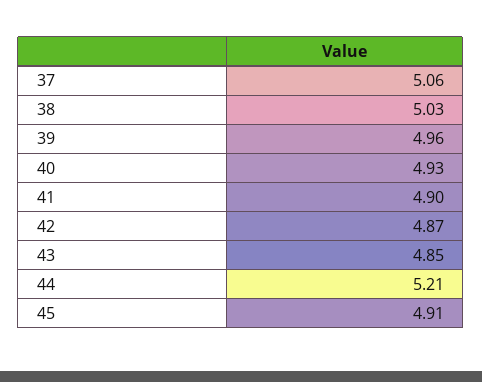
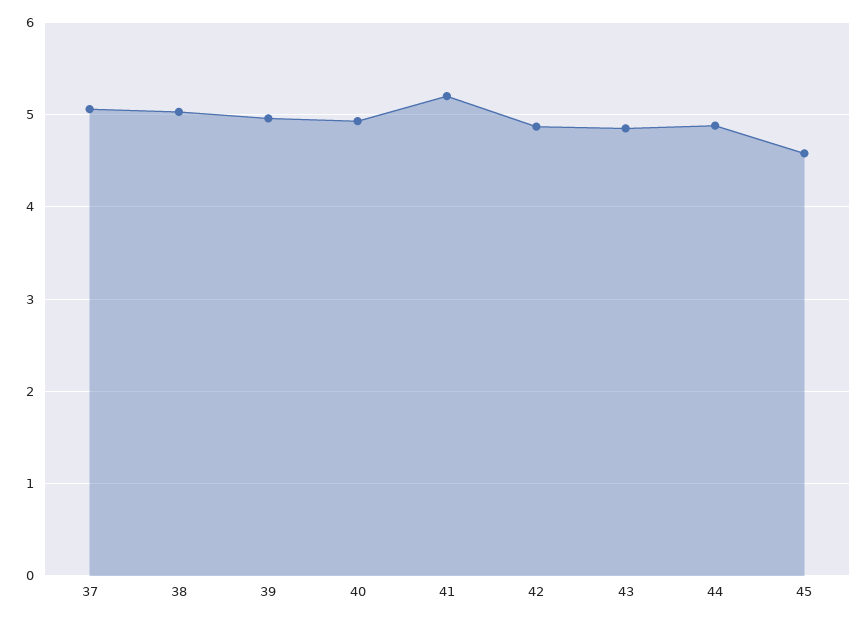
41: 4.9 -> 5.2
44: 5.21 -> 4.9
45: 4.91 -> 4.6

